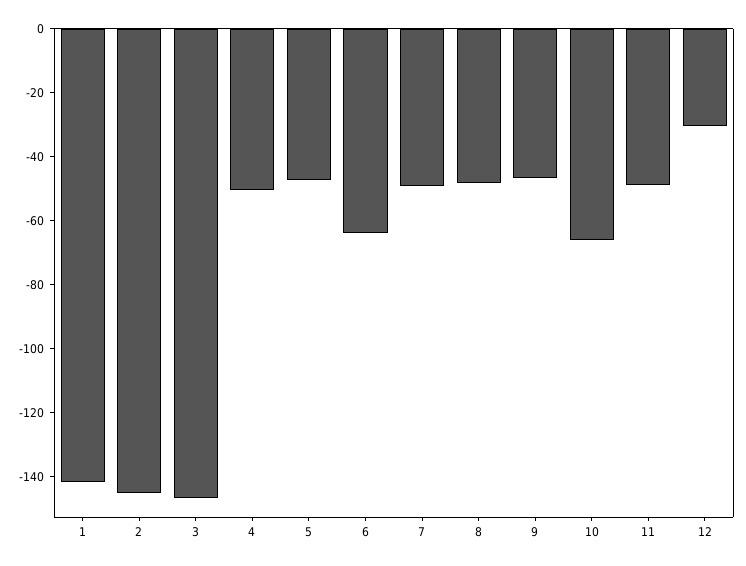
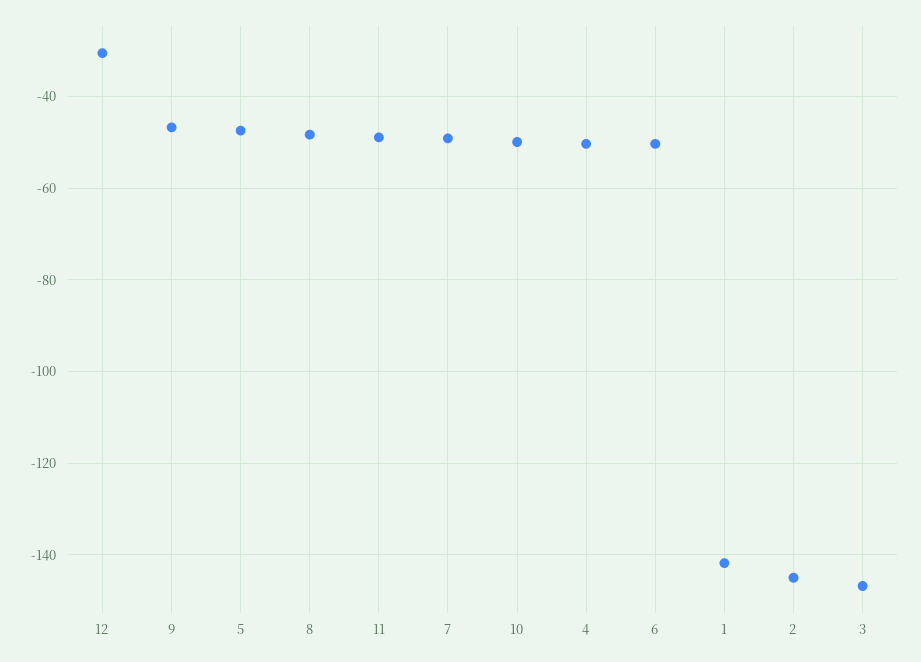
6: -65 -> -50
10: -65 -> -50

